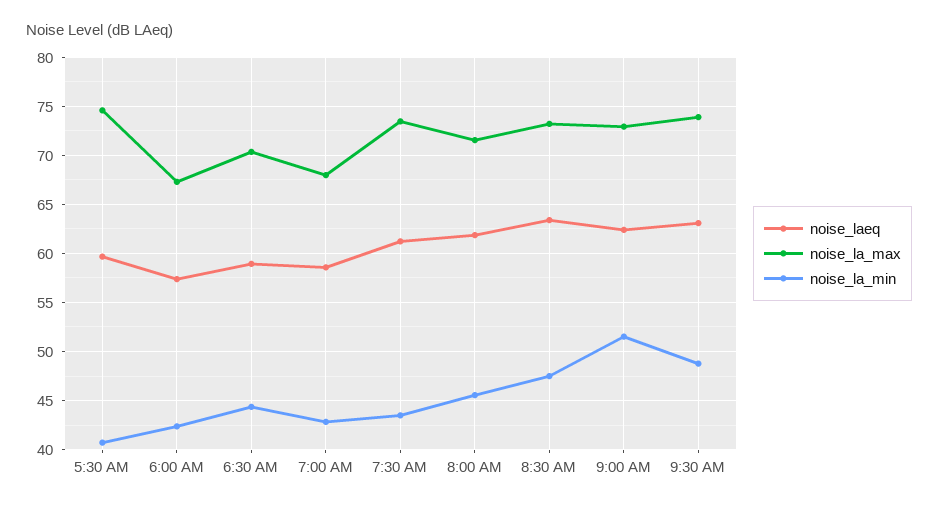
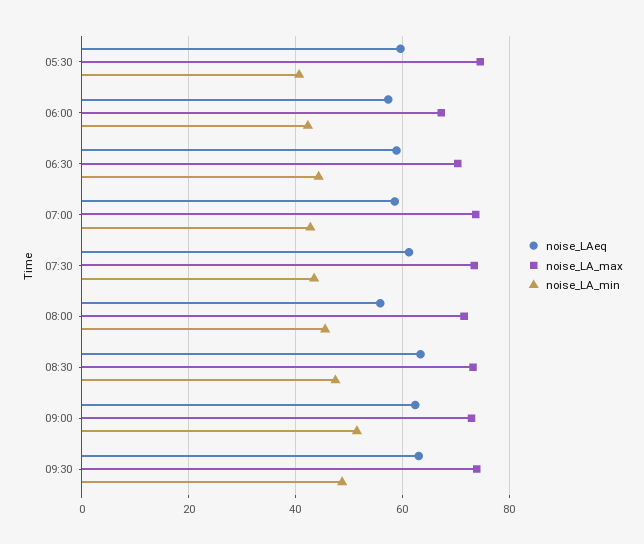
noise_la_max, 7:00 AM: 68 -> 74
noise_laeq, 8:00 AM: 62 -> 56

